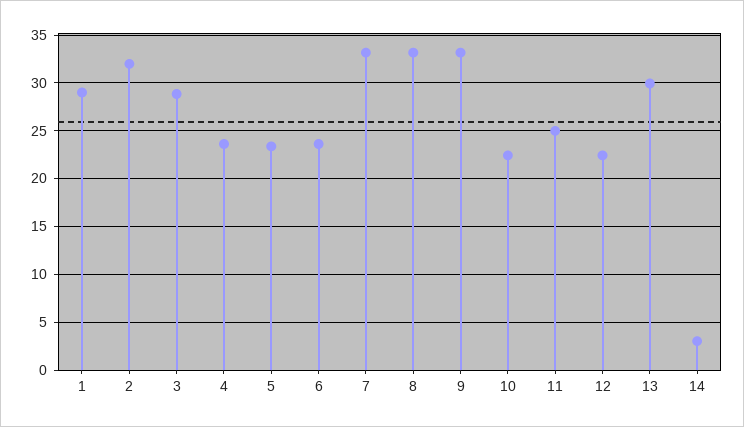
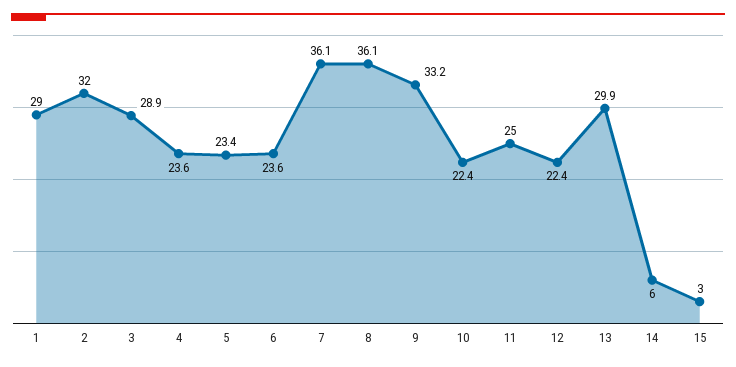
7: 33 -> 36.1
8: 33 -> 36.1
14: 3 -> 6
15: none -> 3

